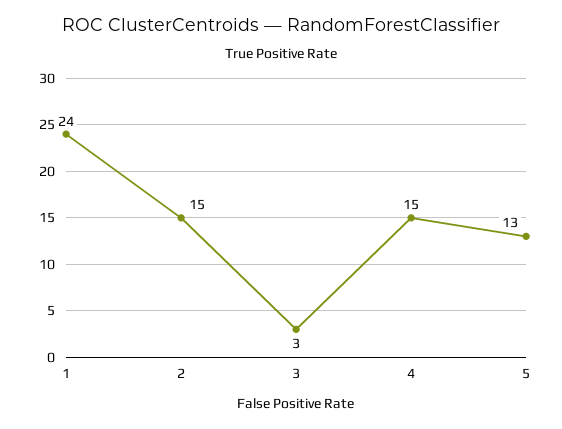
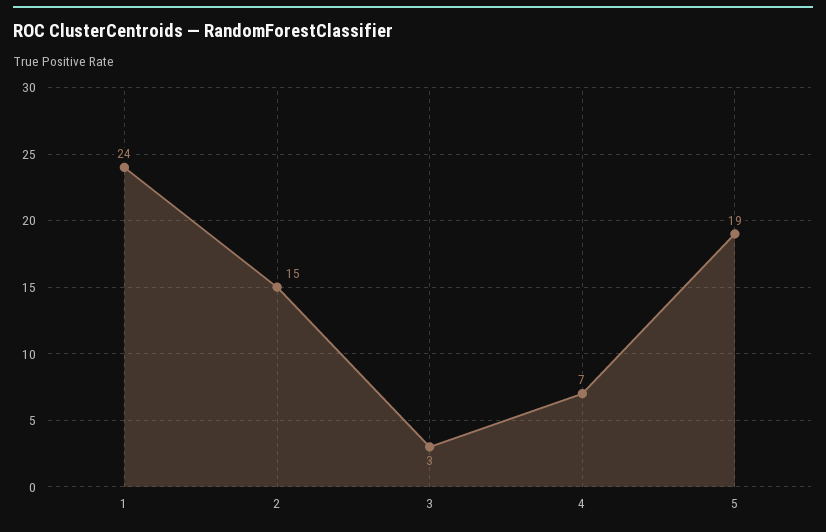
4: 15 -> 7
5: 13 -> 19

